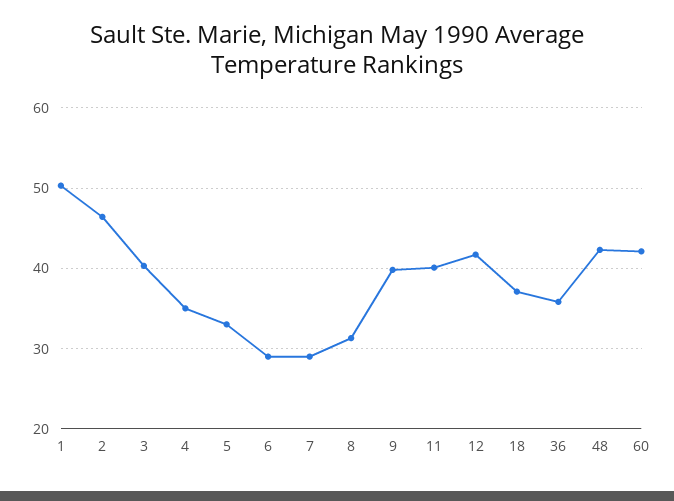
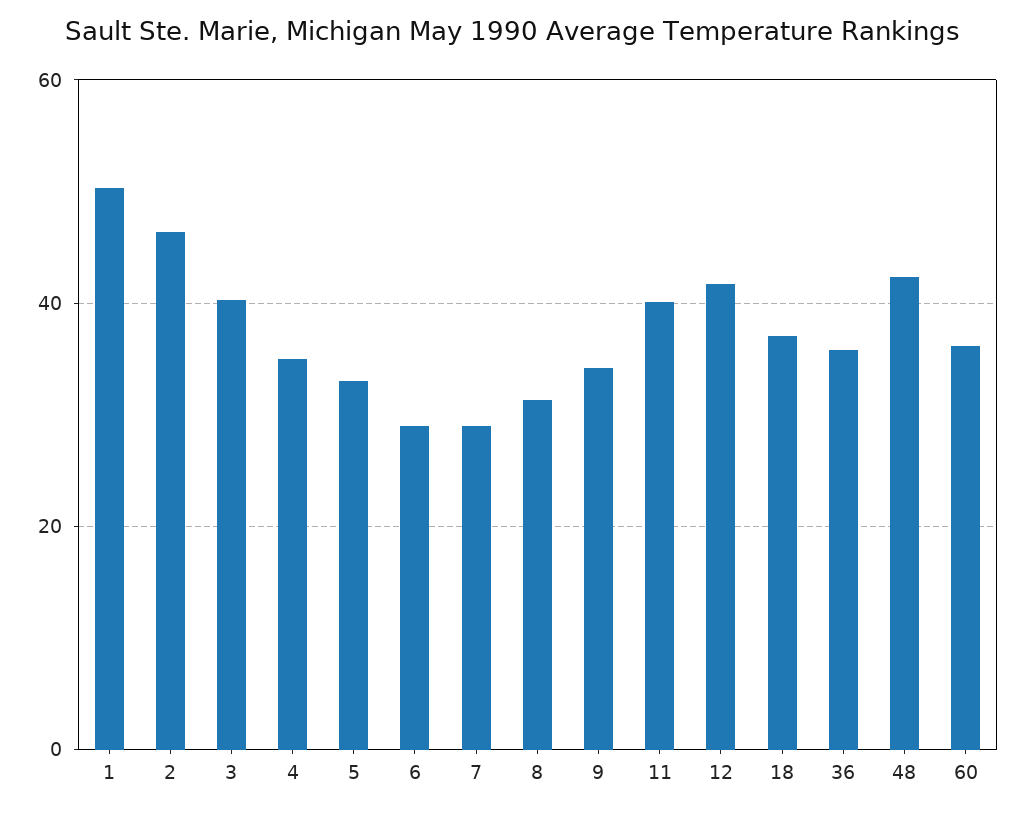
9: 40 -> 34
60: 42 -> 36

